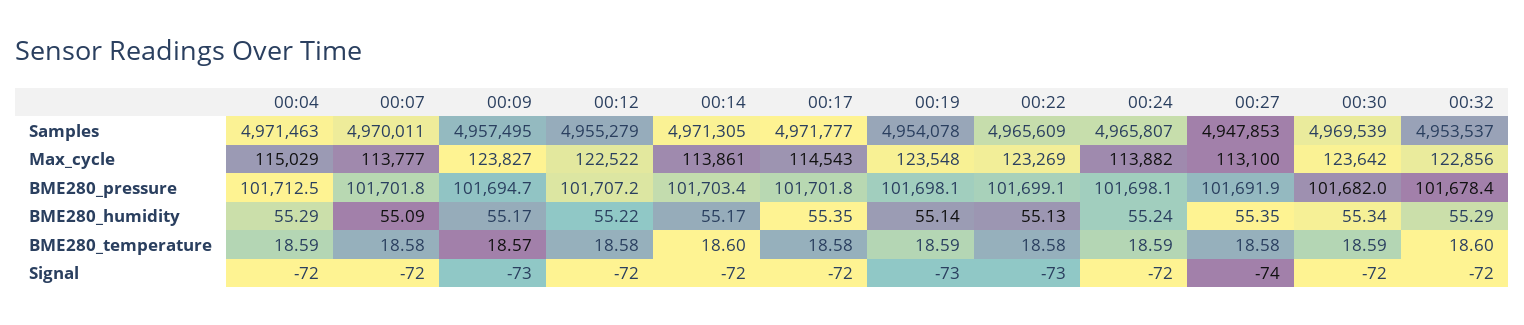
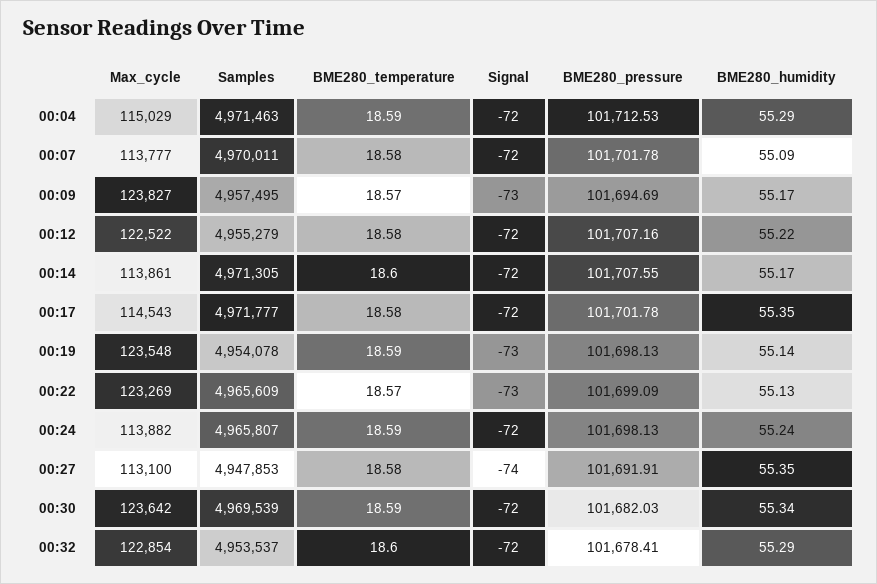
00:32, Max_cycle: 122856 -> 122854
00:14, BME280_pressure: 101703.4 -> 101707.55
00:22, BME280_temperature: 18.58 -> 18.57

